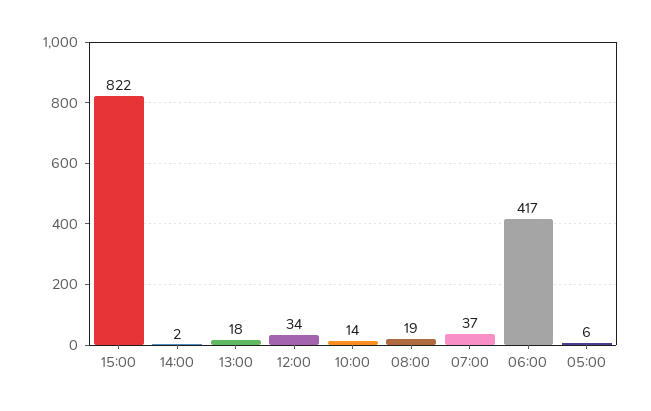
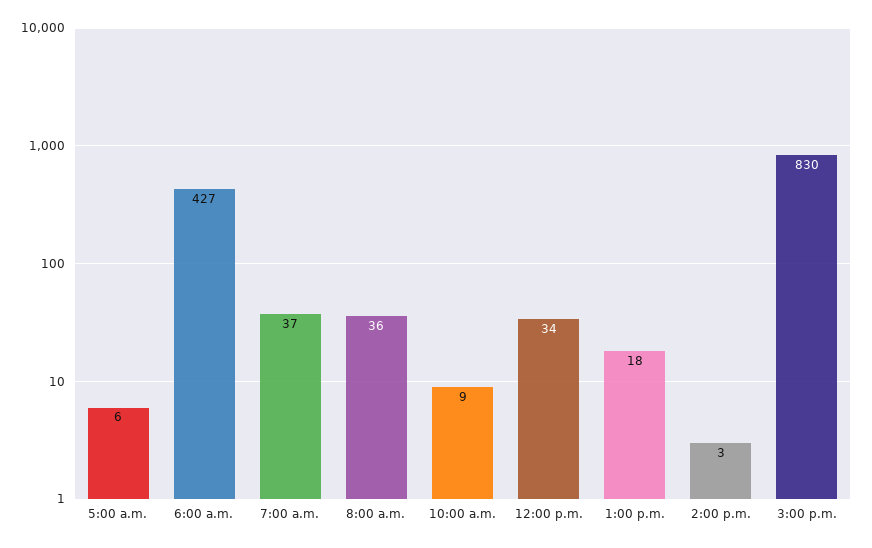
15:00: 822 -> 830
14:00: 2 -> 3
10:00: 14 -> 9
08:00: 19 -> 36
06:00: 417 -> 427

